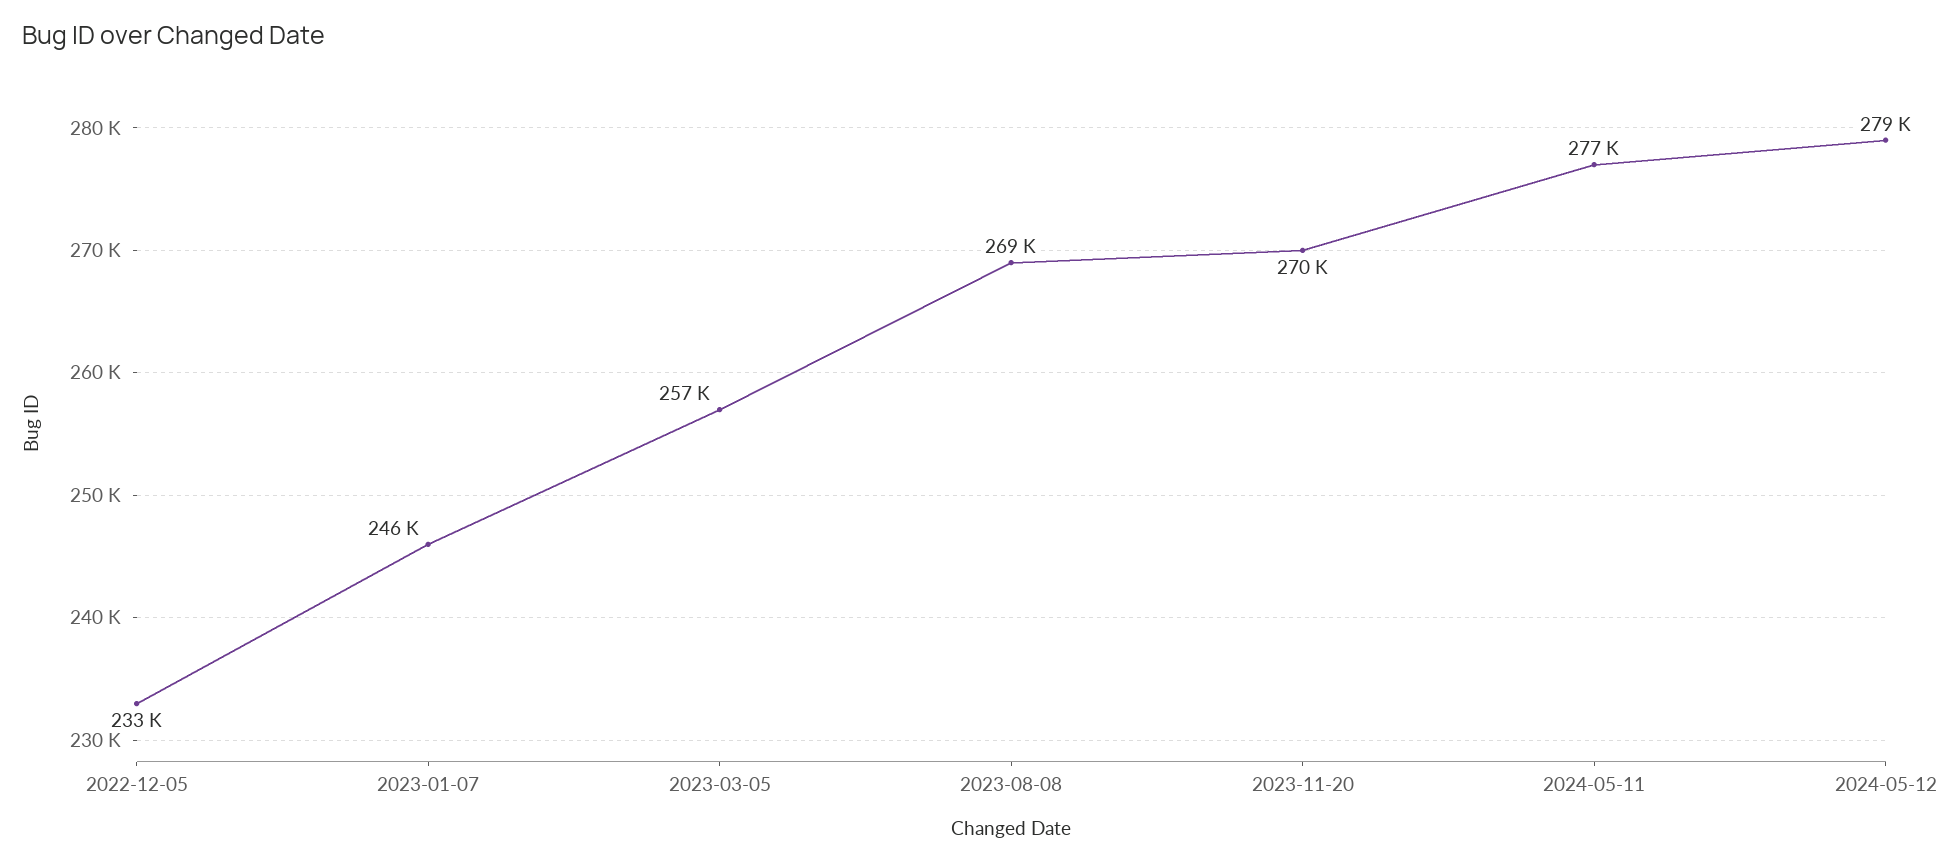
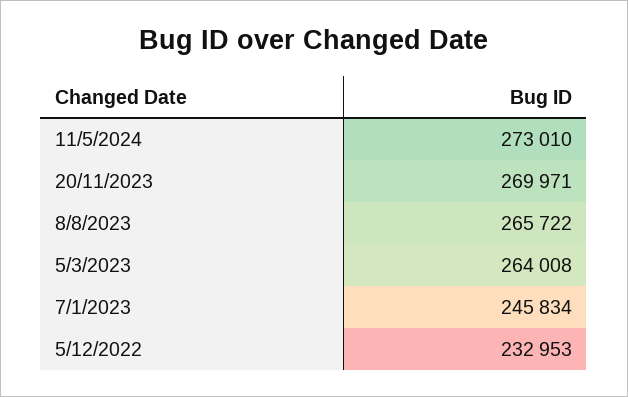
2023-03-05: 257000 -> 264008
2023-08-08: 269000 -> 265722
2024-05-11: 277000 -> 273010
2024-05-12: 279000 -> none

